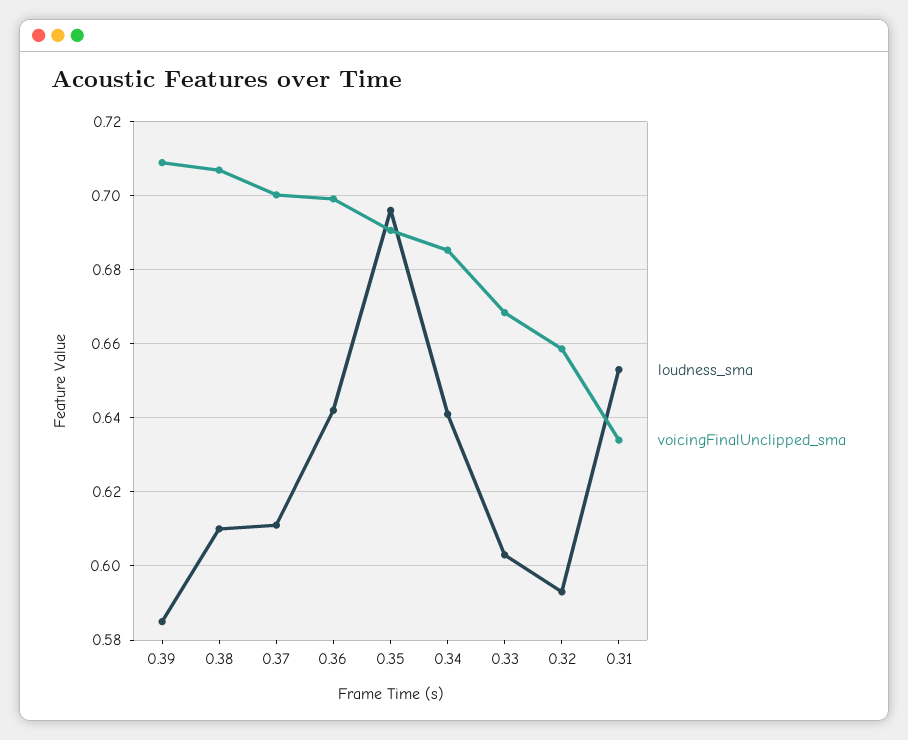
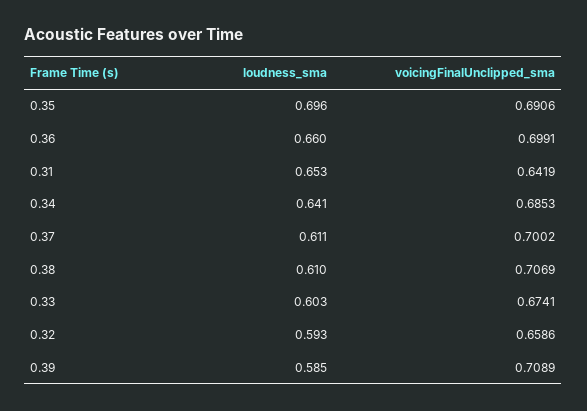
loudness_sma, 0.36: 0.642 -> 0.66
voicingFinalUnclipped_sma, 0.33: 0.668 -> 0.6741
voicingFinalUnclipped_sma, 0.31: 0.634 -> 0.6419

